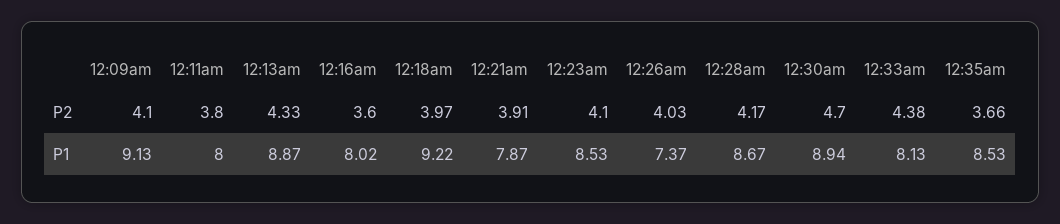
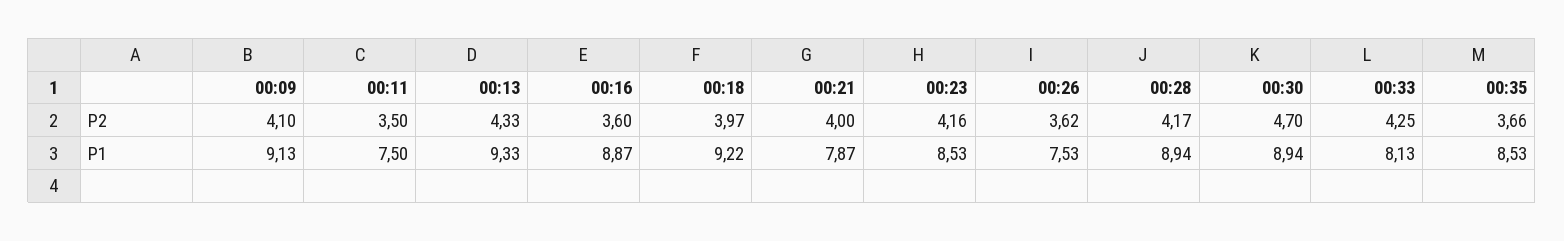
12:11am, P2: 3.8 -> 3.5
12:21am, P2: 3.91 -> 4
12:23am, P2: 4.1 -> 4.16
12:26am, P2: 4.03 -> 3.62
12:33am, P2: 4.38 -> 4.25
12:11am, P1: 8 -> 7.5
12:13am, P1: 8.87 -> 9.33
12:16am, P1: 8.02 -> 8.87
12:26am, P1: 7.37 -> 7.53
12:28am, P1: 8.67 -> 8.94

